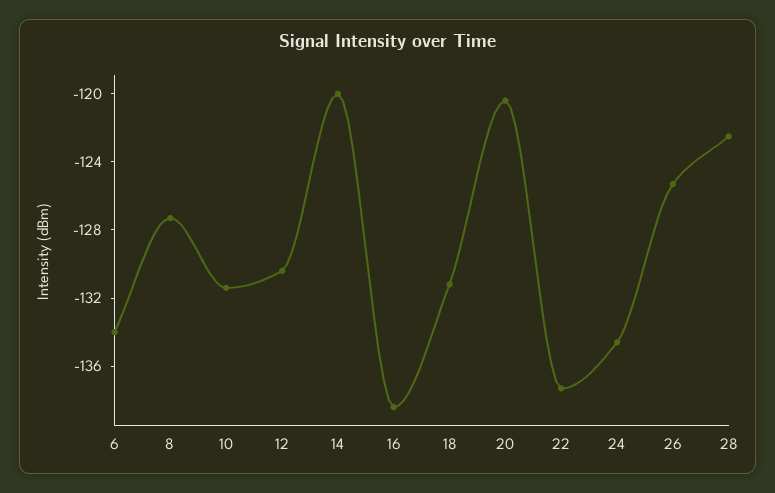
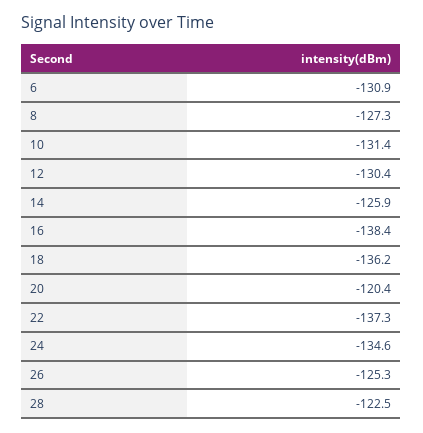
6: -134 -> -130.9
14: -120 -> -125.9
18: -131 -> -136.2

